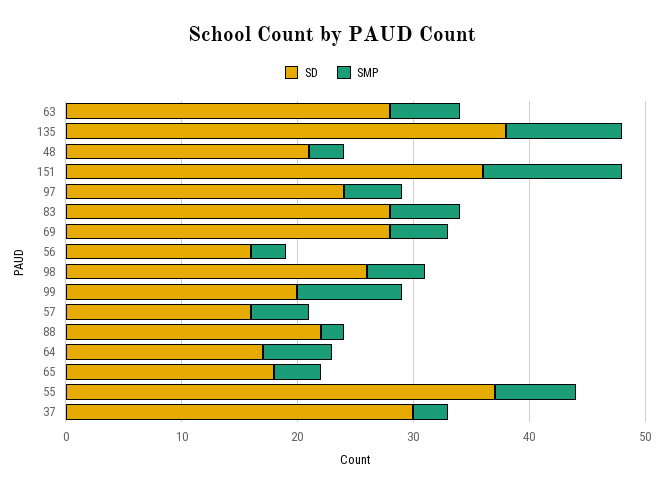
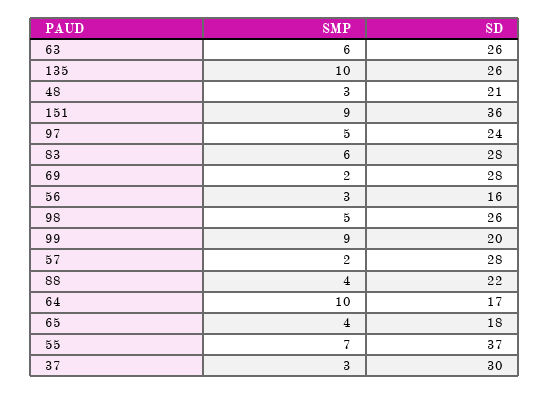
SD, 63: 28 -> 26
SD, 135: 38 -> 26
SMP, 151: 12 -> 9
SMP, 69: 5 -> 2
SD, 57: 16 -> 28
SMP, 57: 5 -> 2
SMP, 88: 2 -> 4
SMP, 64: 6 -> 10

